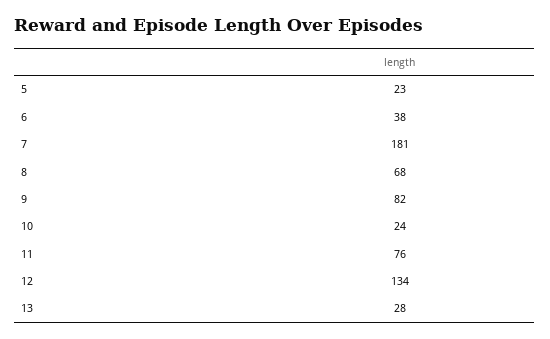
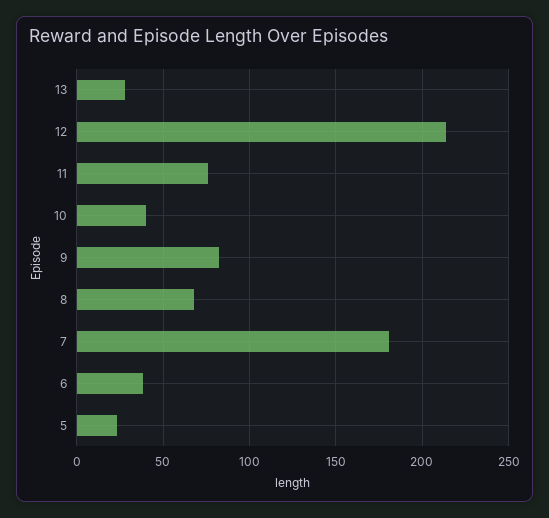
10: 24 -> 40
12: 134 -> 215

